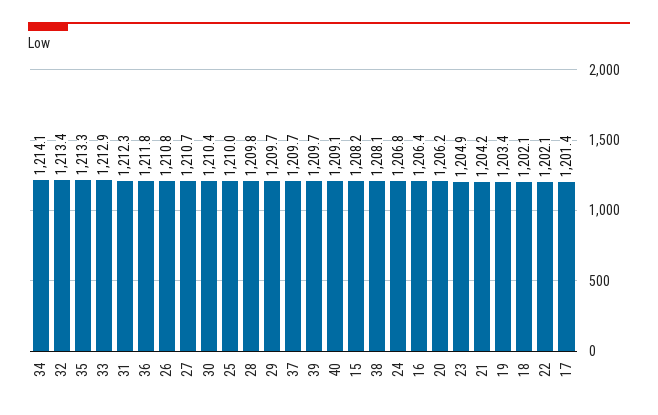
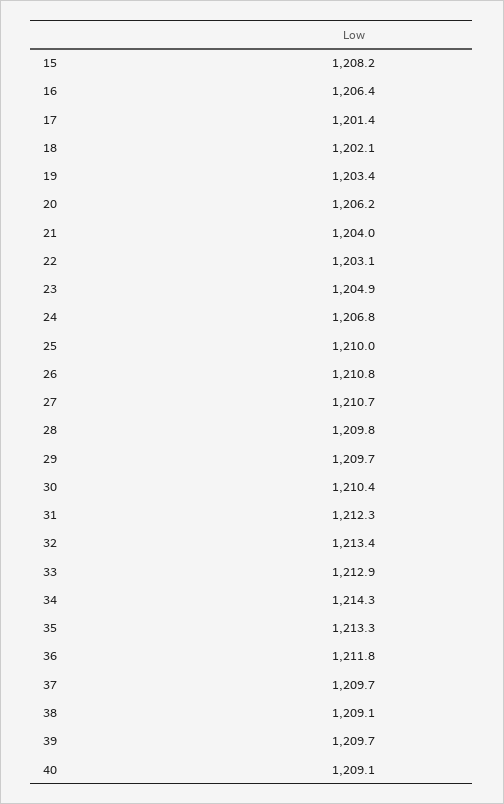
34: 1214.1 -> 1214.3
38: 1208.1 -> 1209.1
21: 1204.2 -> 1204
22: 1202.1 -> 1203.1

